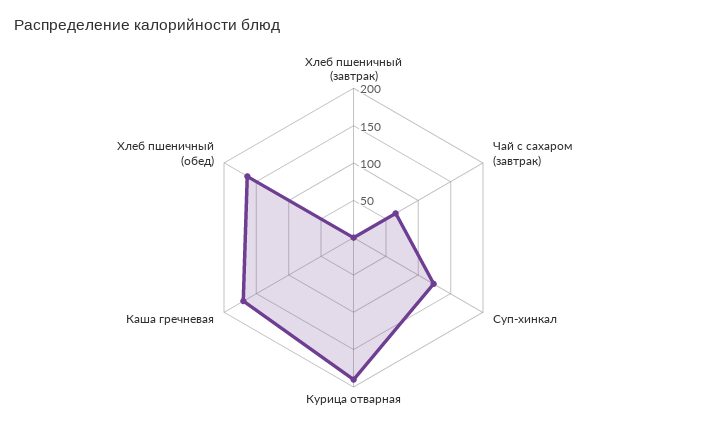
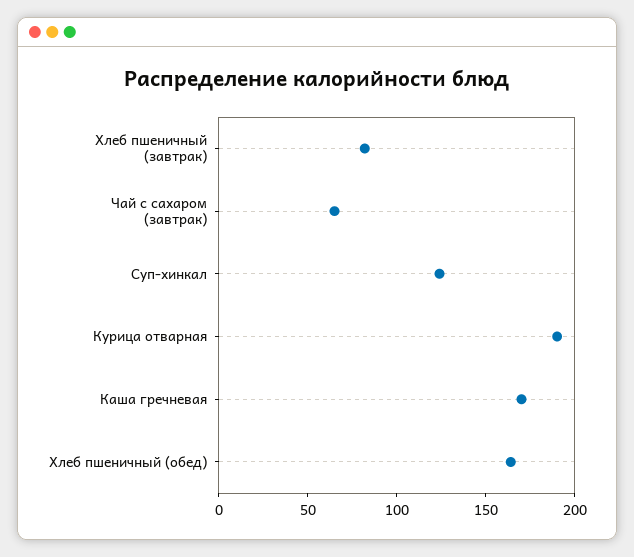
Хлеб пшеничный (завтрак): 0 -> 80

